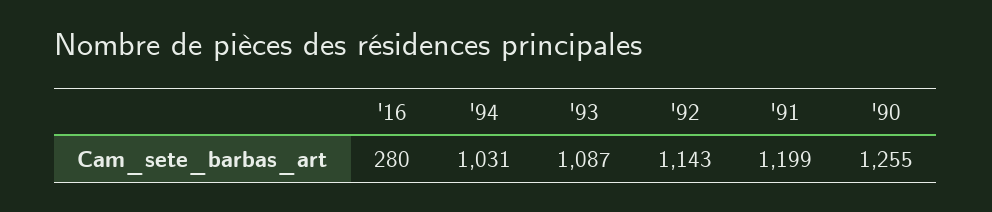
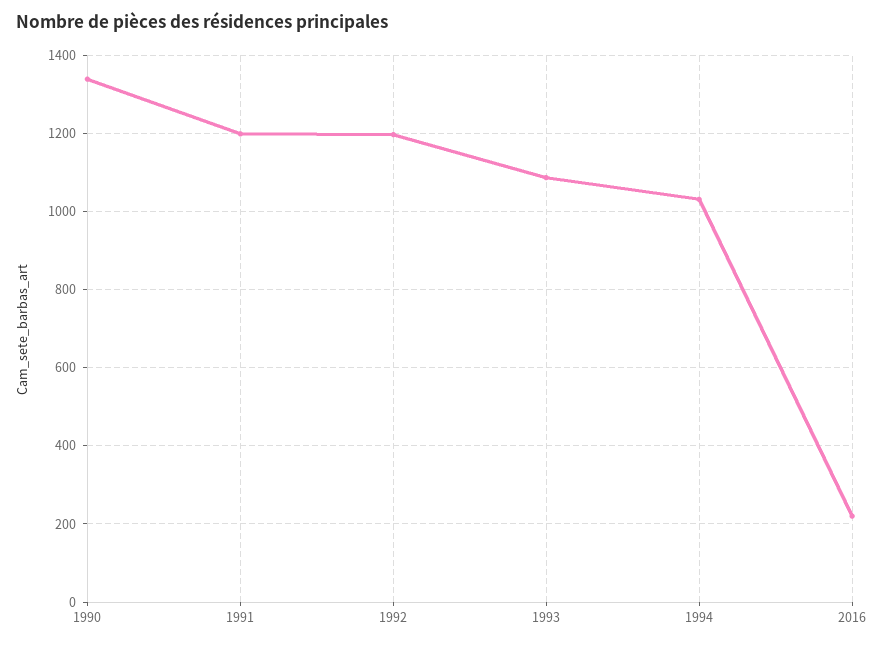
'16: 280 -> 220
'92: 1143 -> 1200
'90: 1255 -> 1340

